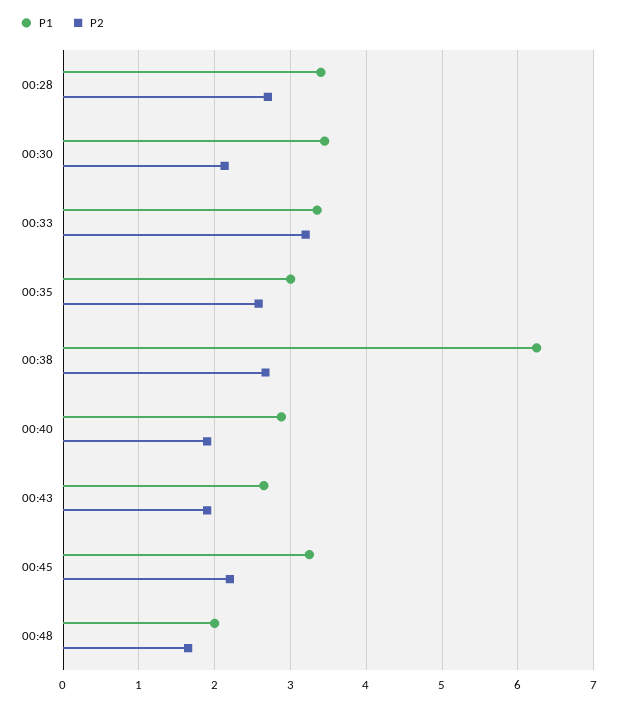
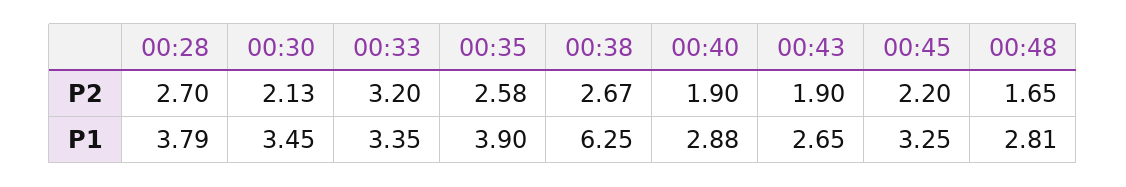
P1, 00:28: 3.4 -> 3.79
P1, 00:35: 3 -> 3.9
P1, 00:48: 2 -> 2.81

